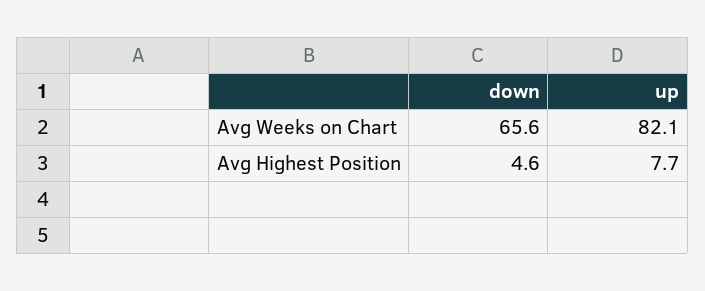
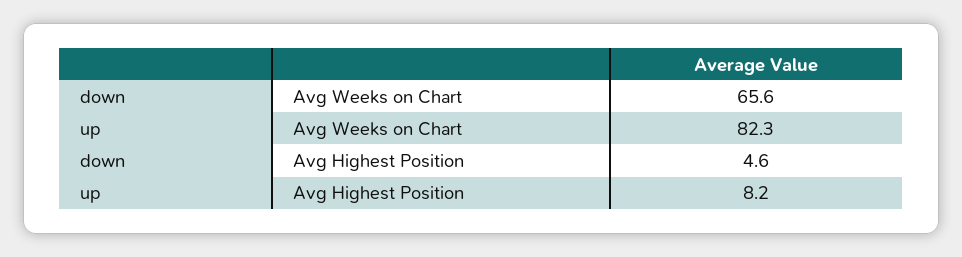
up, Avg Weeks on Chart: 82.1 -> 82.3
up, Avg Highest Position: 7.7 -> 8.2

